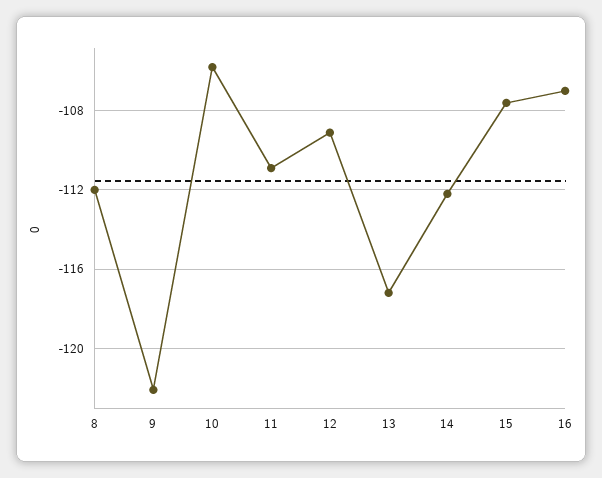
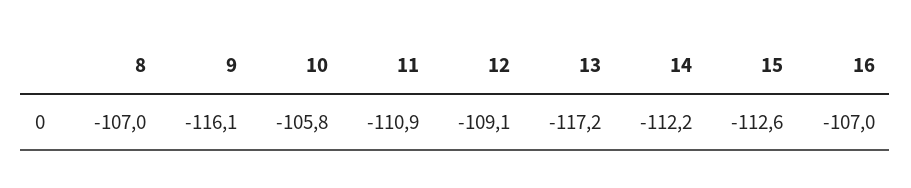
8: -112 -> -107
9: -122 -> -116.1
15: -107.5 -> -112.6

